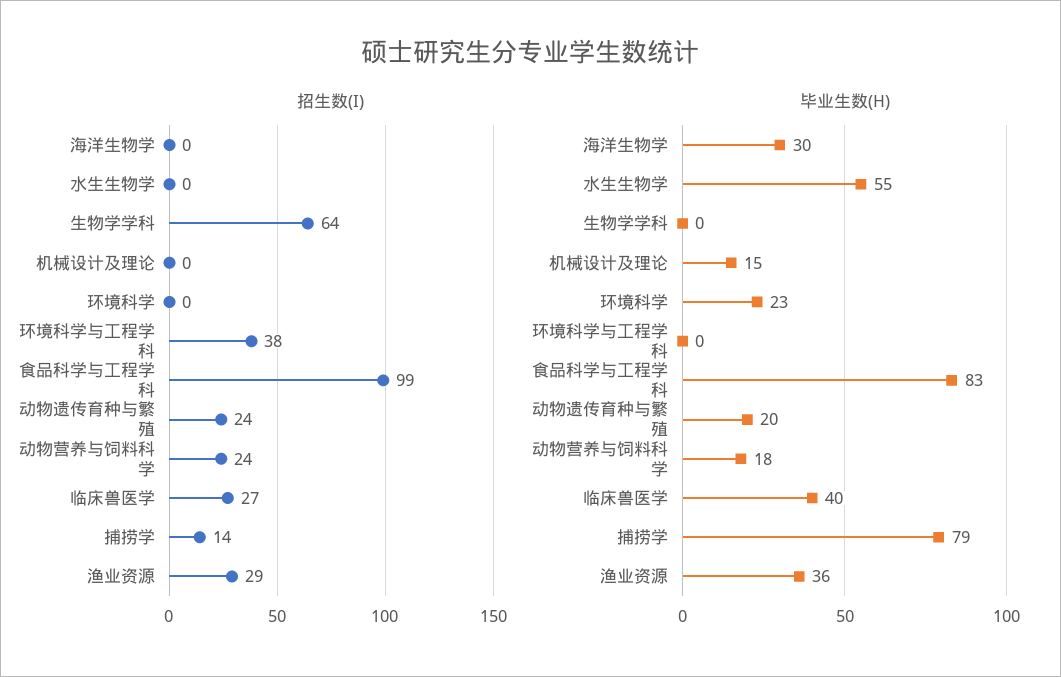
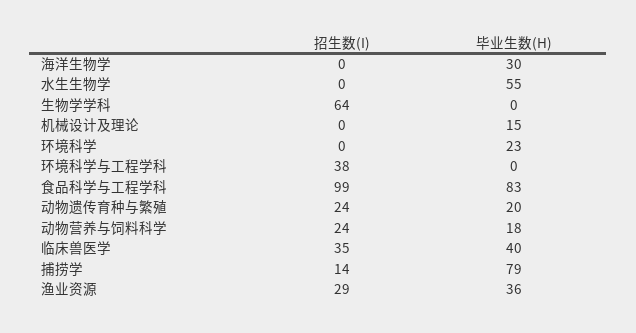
招生数(I), 临床兽医学: 27 -> 35

